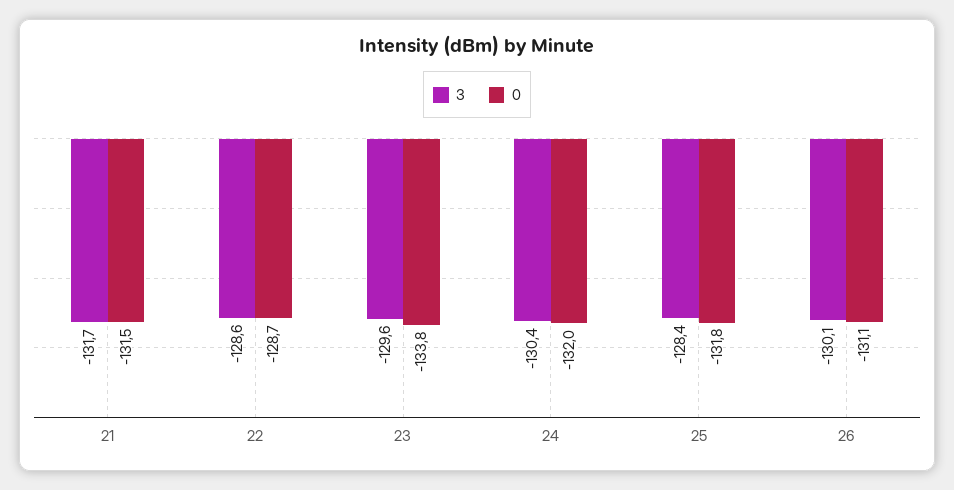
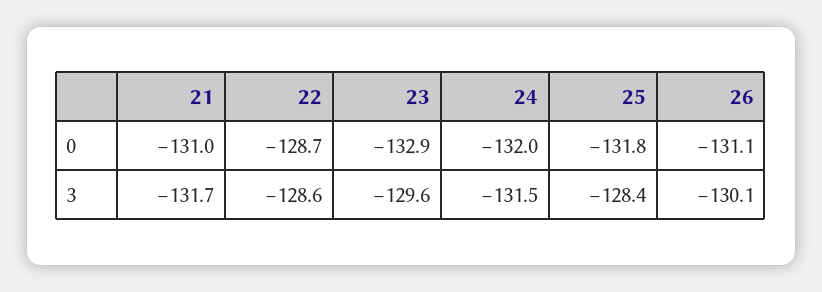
0, 21: -131.5 -> -131
0, 23: -133.8 -> -132.9
3, 24: -130.4 -> -131.5

